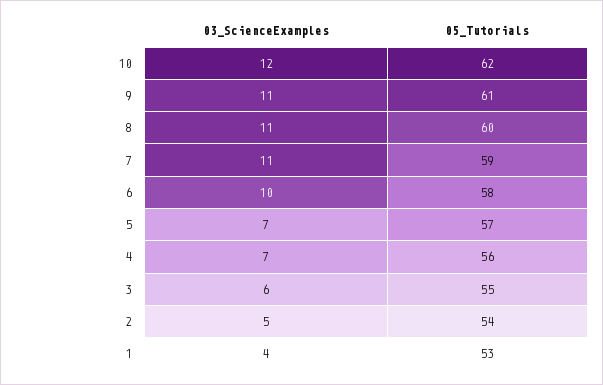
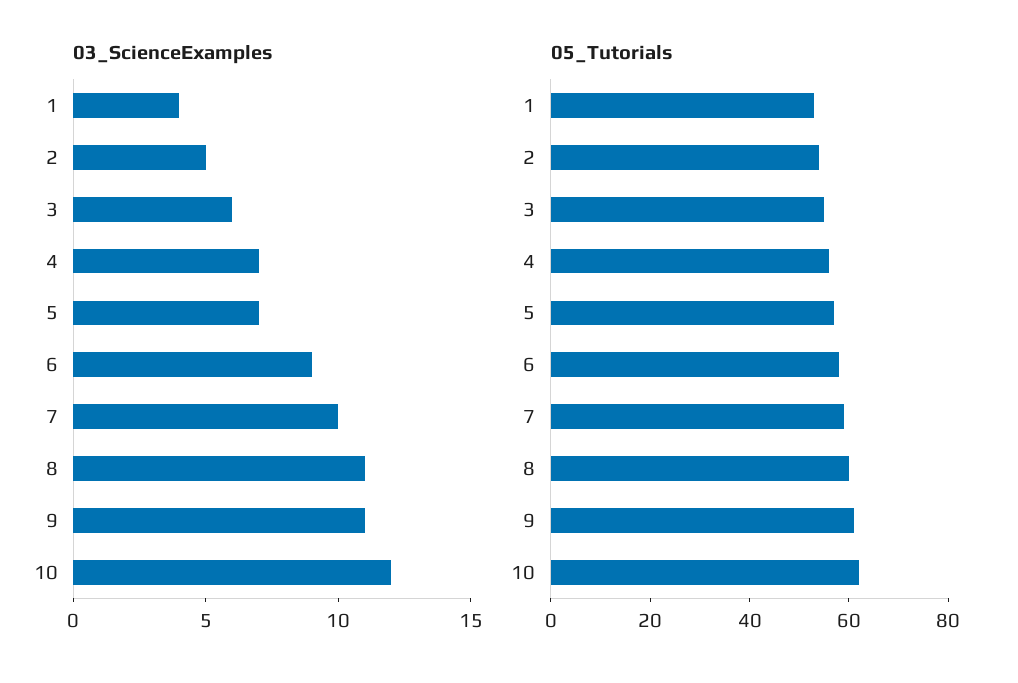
03_ScienceExamples, 7: 11 -> 10
03_ScienceExamples, 6: 10 -> 9

